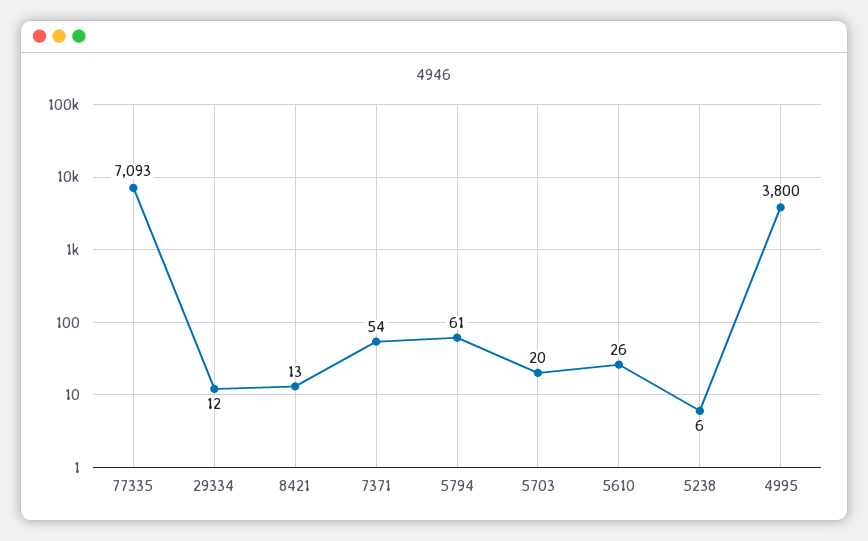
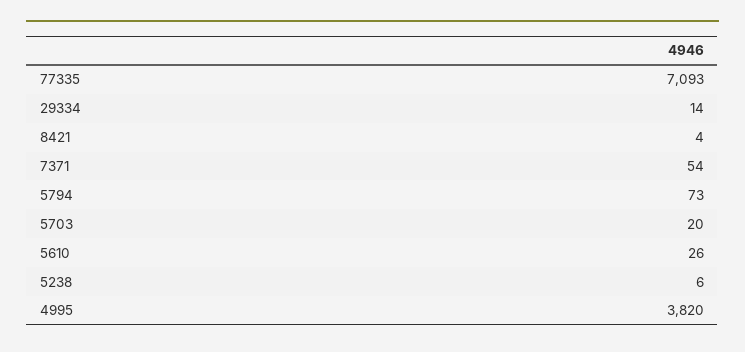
29334: 12 -> 14
8421: 13 -> 4
5794: 61 -> 73
4995: 3800 -> 3820

